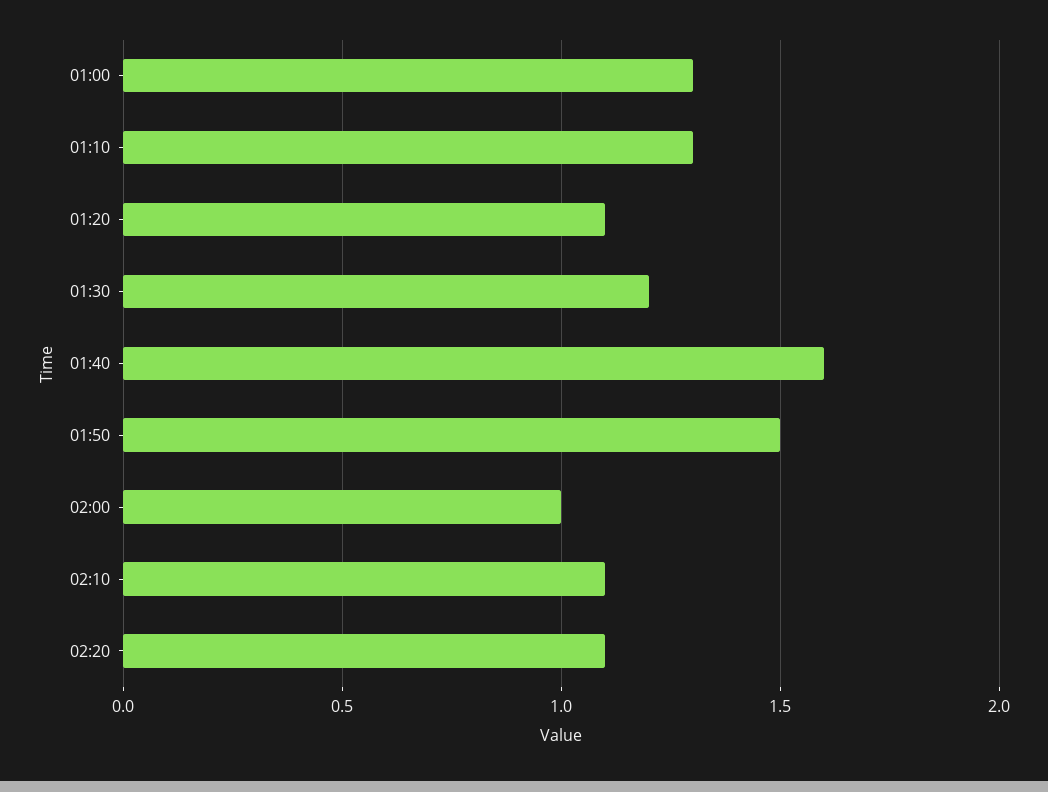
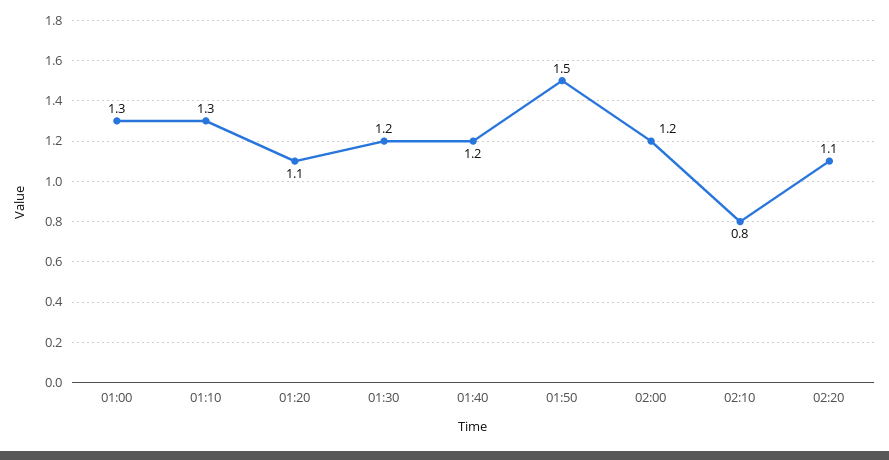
01:40: 1.6 -> 1.2
02:00: 1 -> 1.2
02:10: 1.1 -> 0.8

